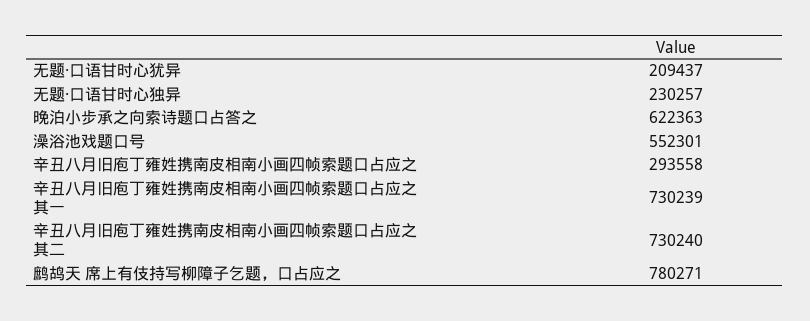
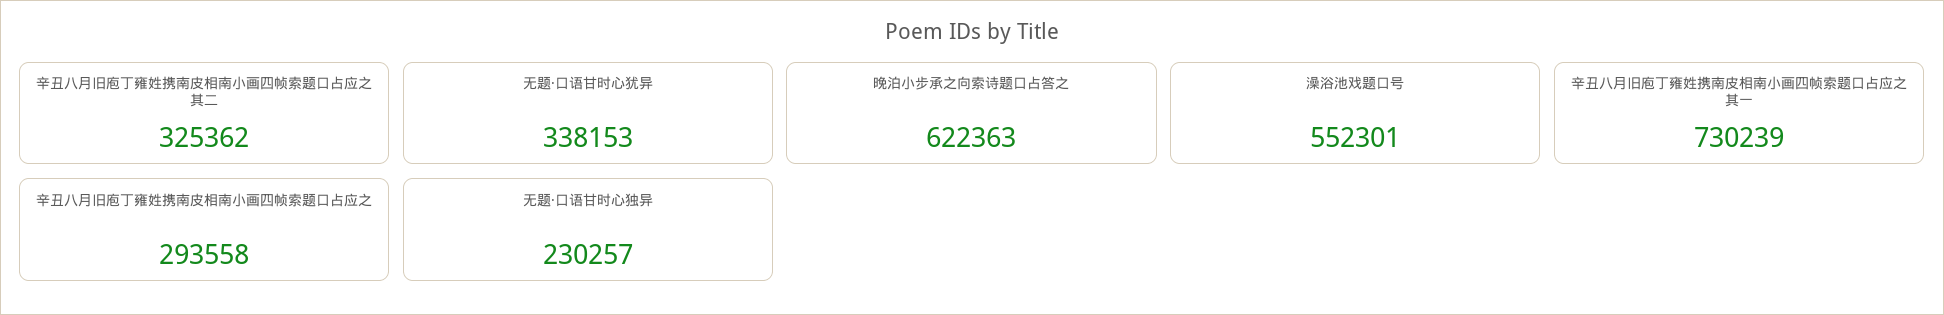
无题·口语甘时心犹异: 209437 -> 338153
辛丑八月旧庖丁雍姓携南皮相南小画四帧索题口占应之 其二: 730240 -> 325362
鹧鸪天 席上有伎持写柳障子乞题，口占应之: 780271 -> none

